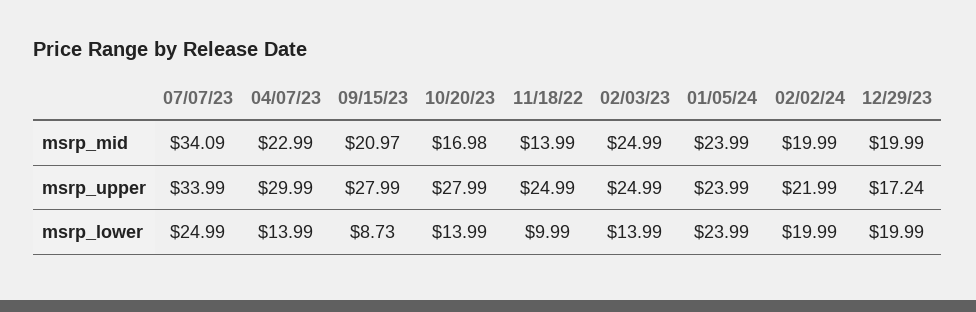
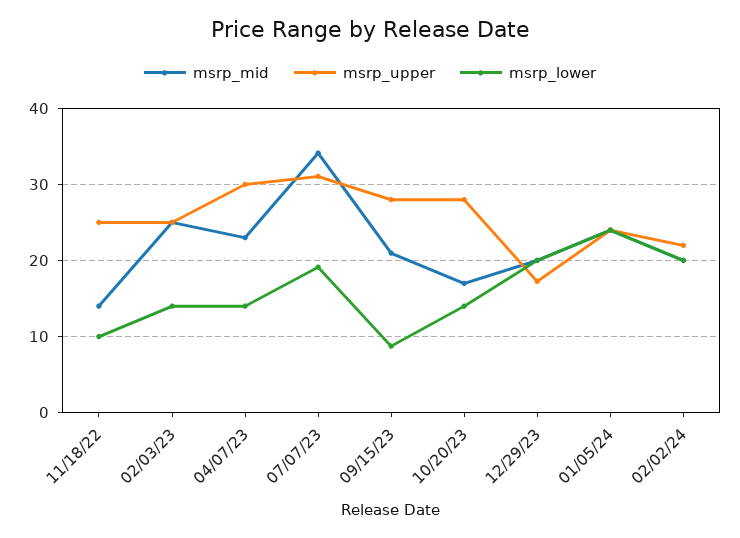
msrp_upper, 07/07/23: 33.99 -> 31
msrp_lower, 07/07/23: 24.99 -> 19

